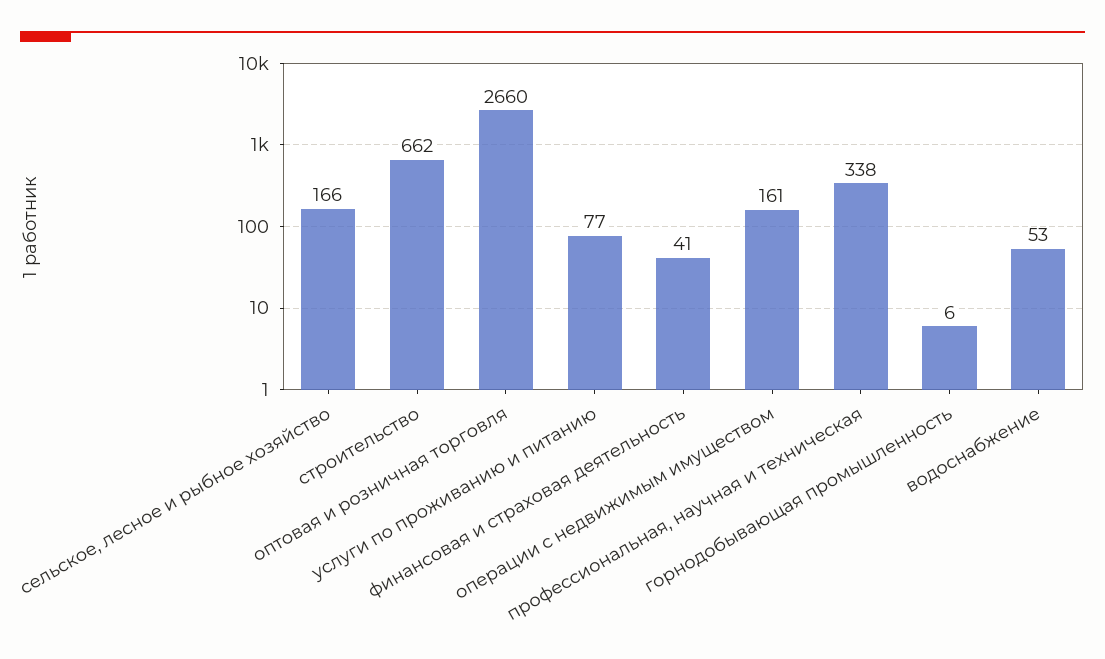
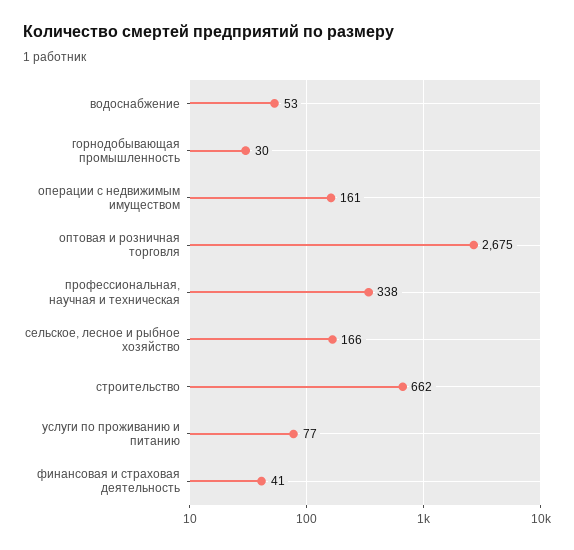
оптовая и розничная торговля: 2660 -> 2675
горнодобывающая промышленность: 6 -> 30

